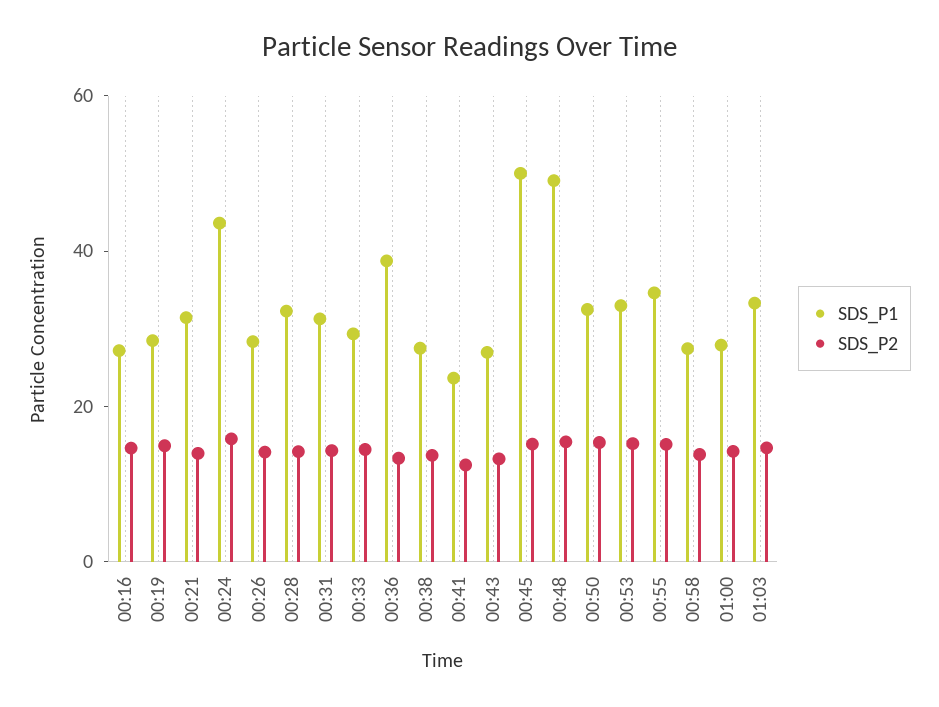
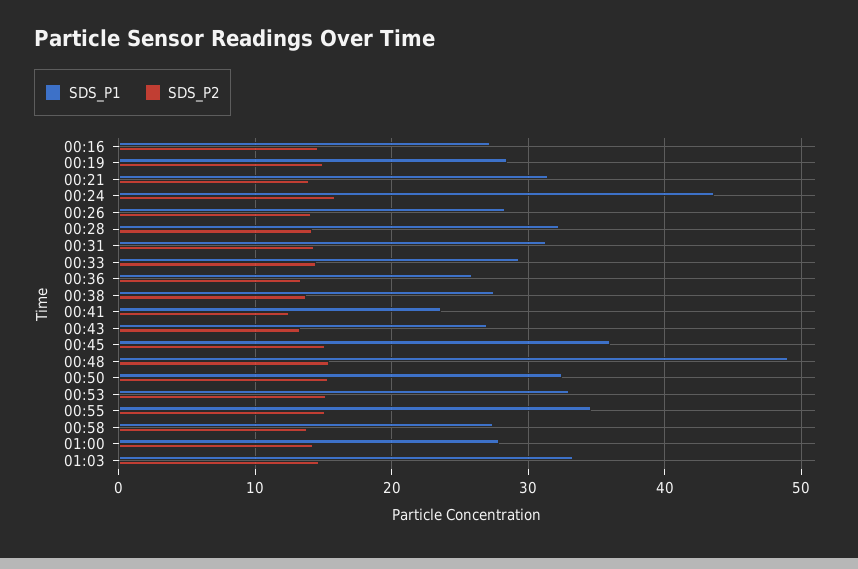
SDS_P1, 00:36: 40 -> 26
SDS_P1, 00:45: 50 -> 36

